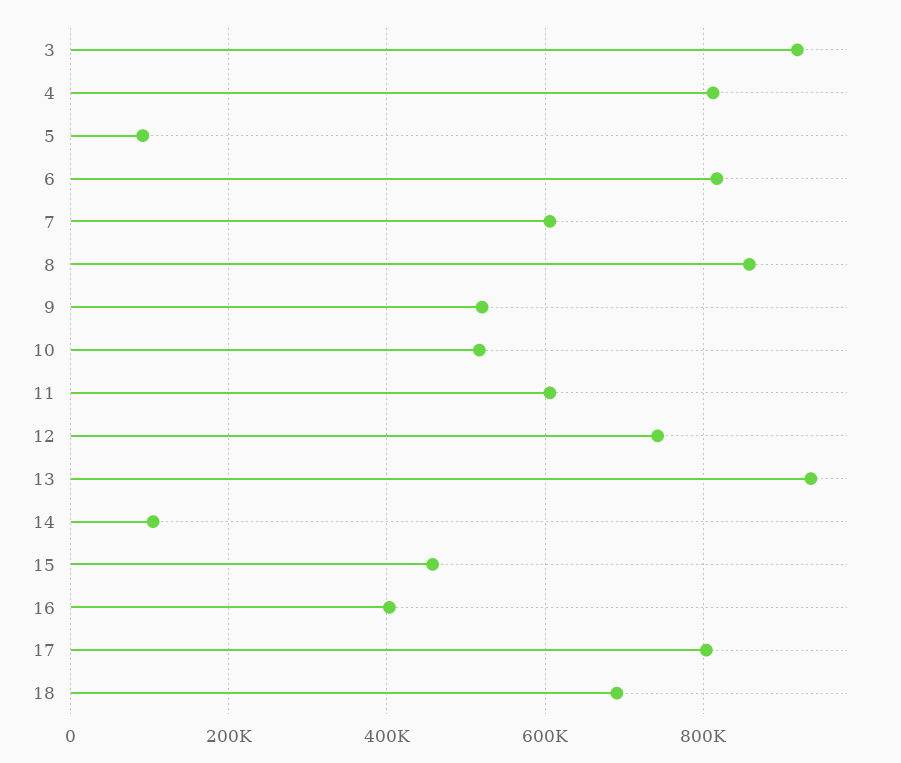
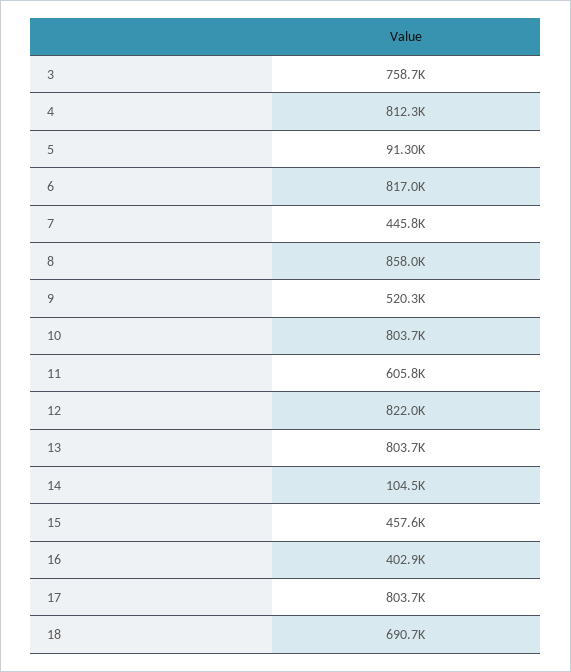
3: 920000 -> 758700
7: 600000 -> 445800
10: 520000 -> 803700
12: 740000 -> 822000
13: 940000 -> 803700

